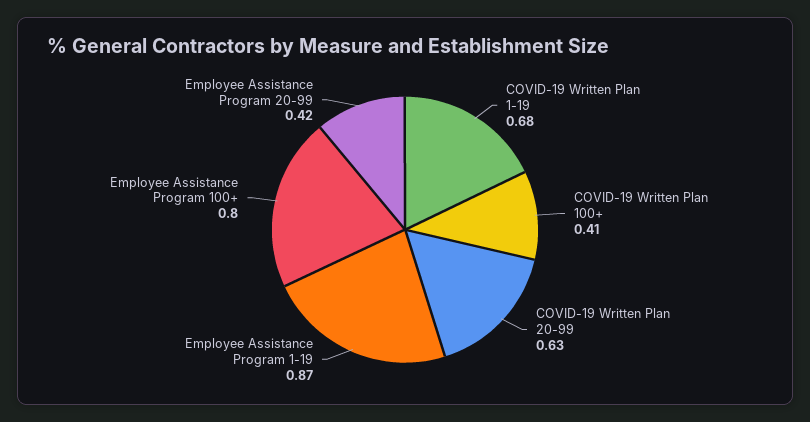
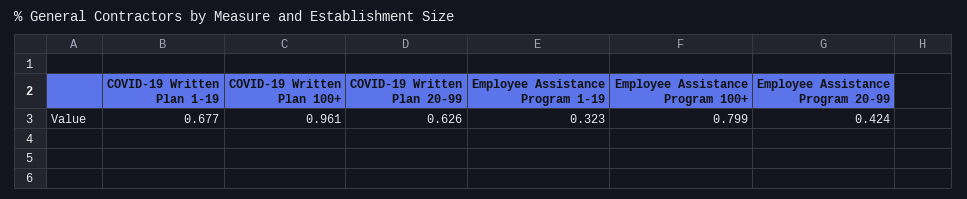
COVID-19 Written Plan 100+: 0.41 -> 0.961
Employee Assistance Program 1-19: 0.87 -> 0.323

